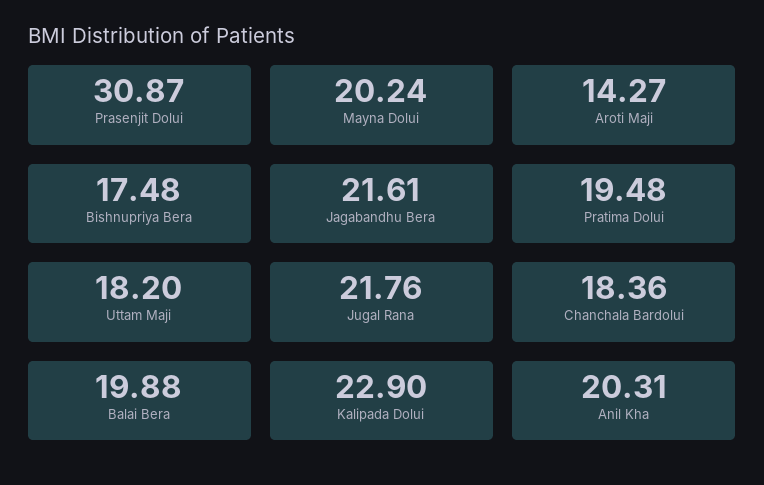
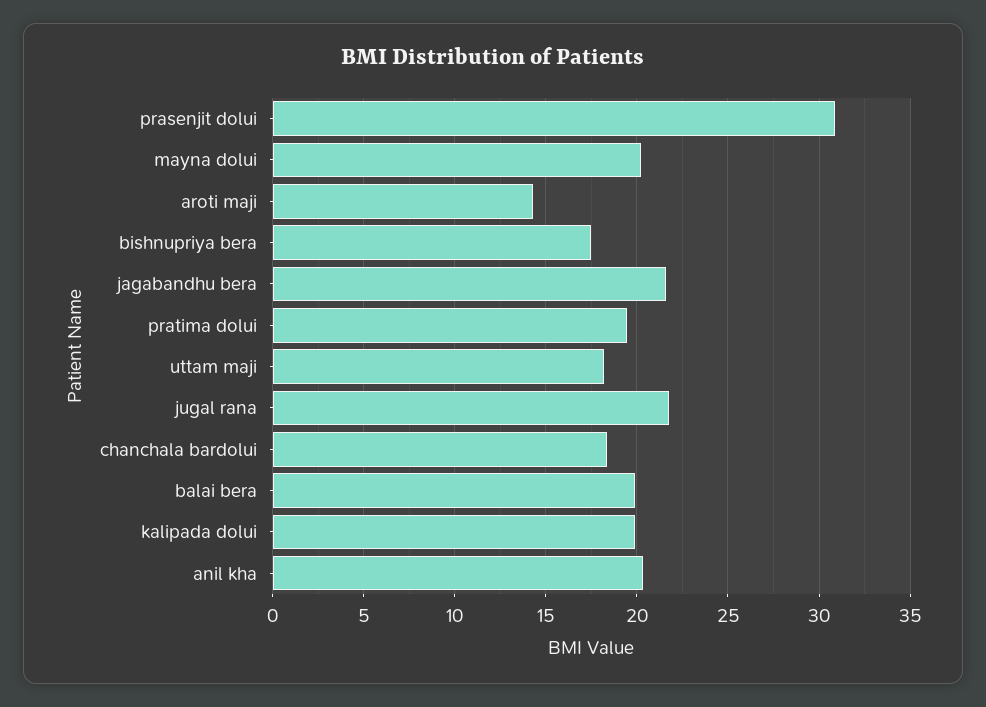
Kalipada Dolui: 22.9 -> 20

